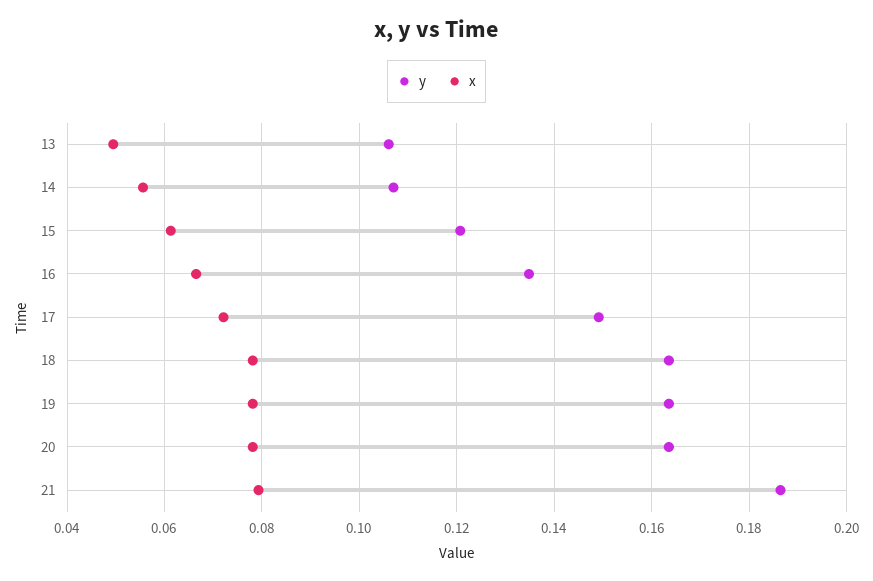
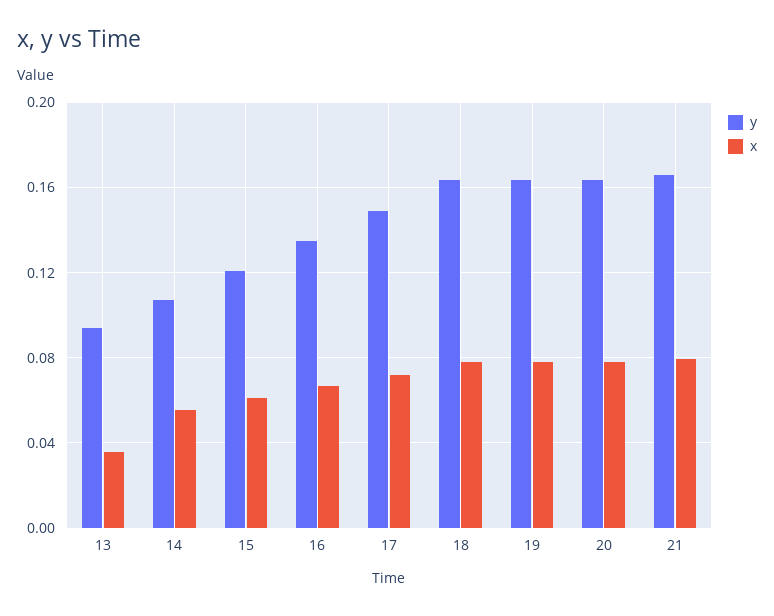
y, 13: 0.106 -> 0.095
x, 13: 0.05 -> 0.035
y, 21: 0.186 -> 0.165

